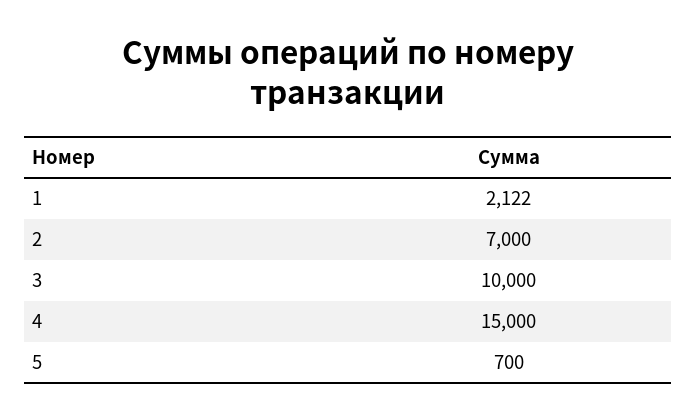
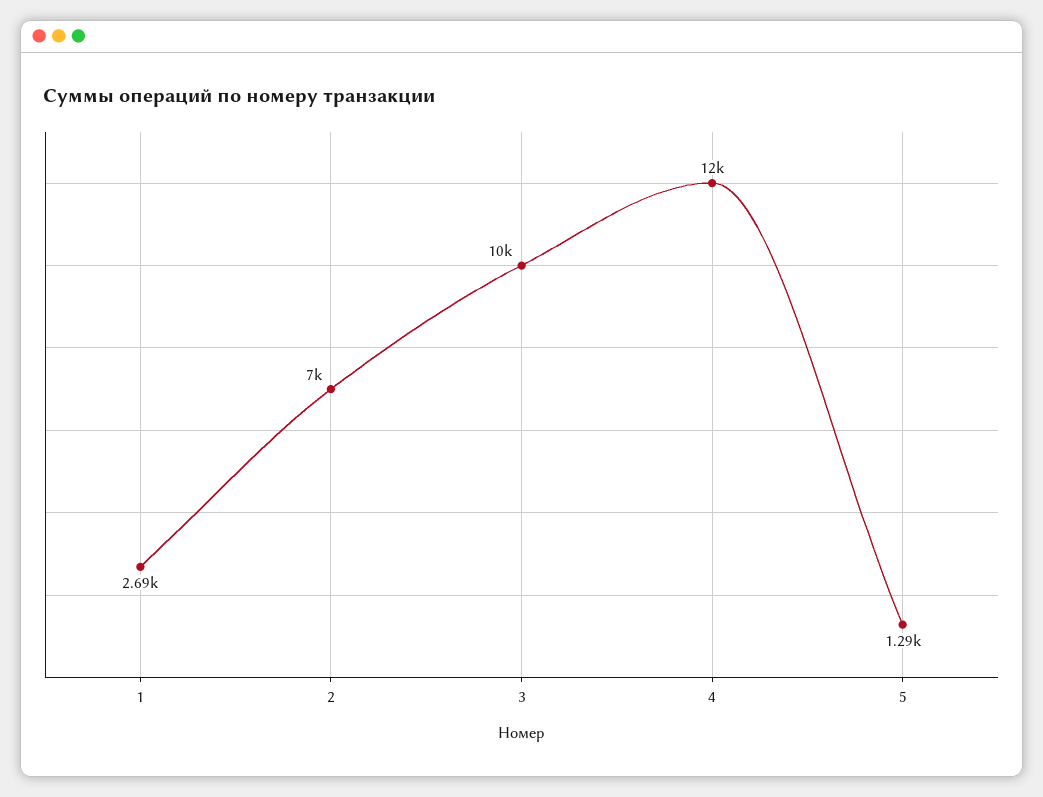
1: 2122 -> 2690
4: 15000 -> 12000
5: 700 -> 1290

